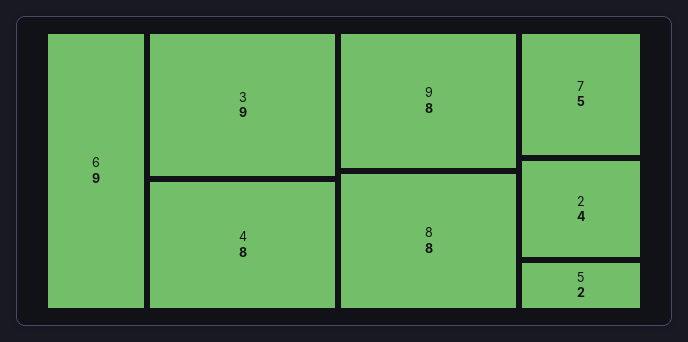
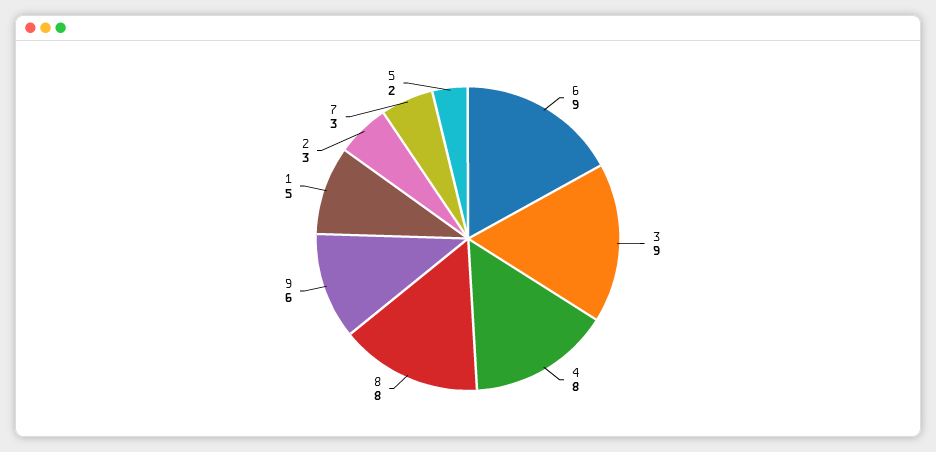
9: 8 -> 6
7: 5 -> 3
2: 4 -> 3
1: none -> 5

